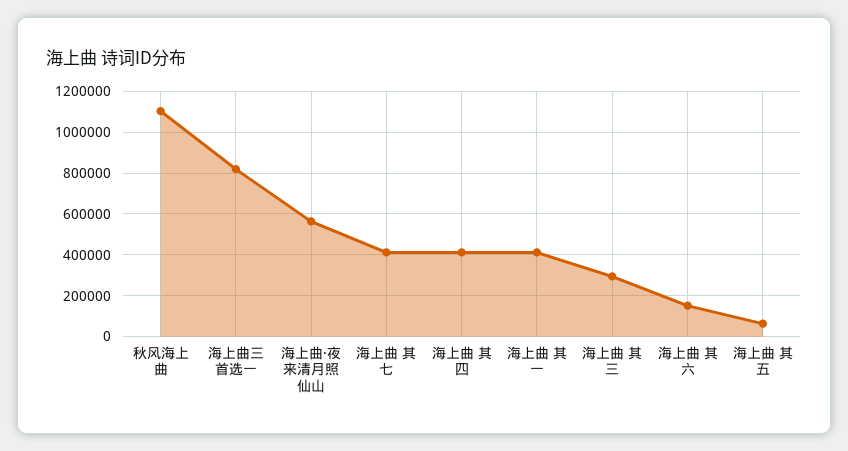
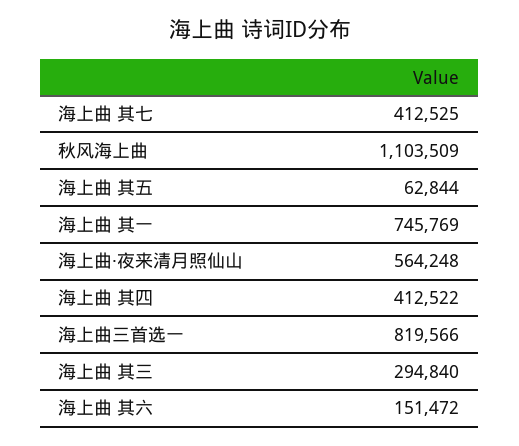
海上曲 其一: 400000 -> 745769

